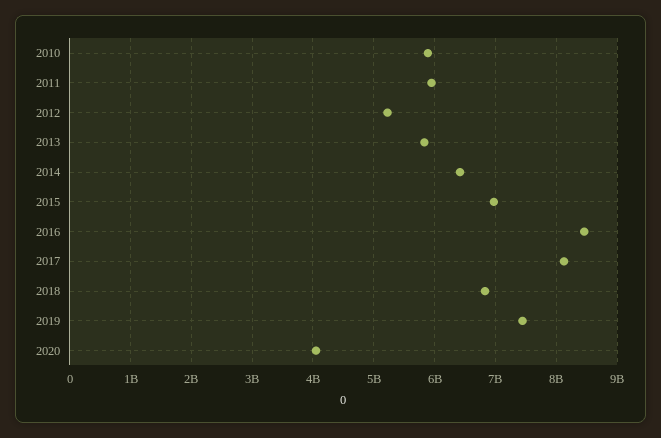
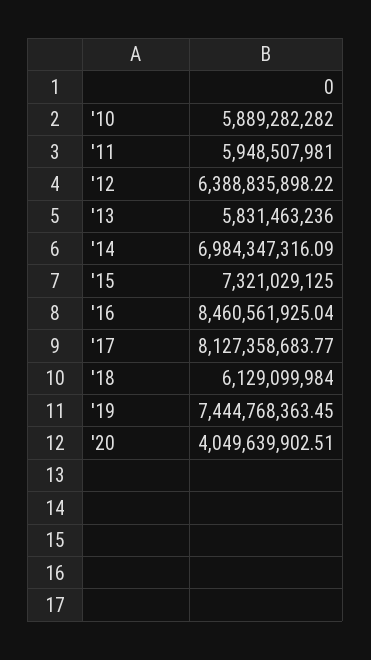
2012: 5200000000 -> 6388835898.22
2014: 6400000000 -> 6984347316.09
2015: 7000000000 -> 7321029125
2018: 6800000000 -> 6129099984

